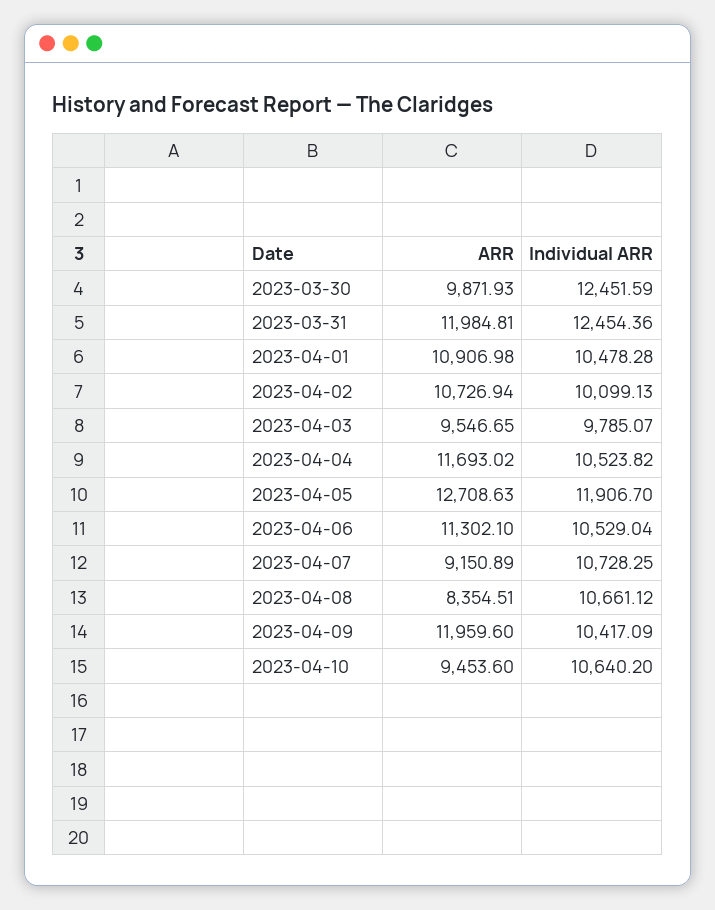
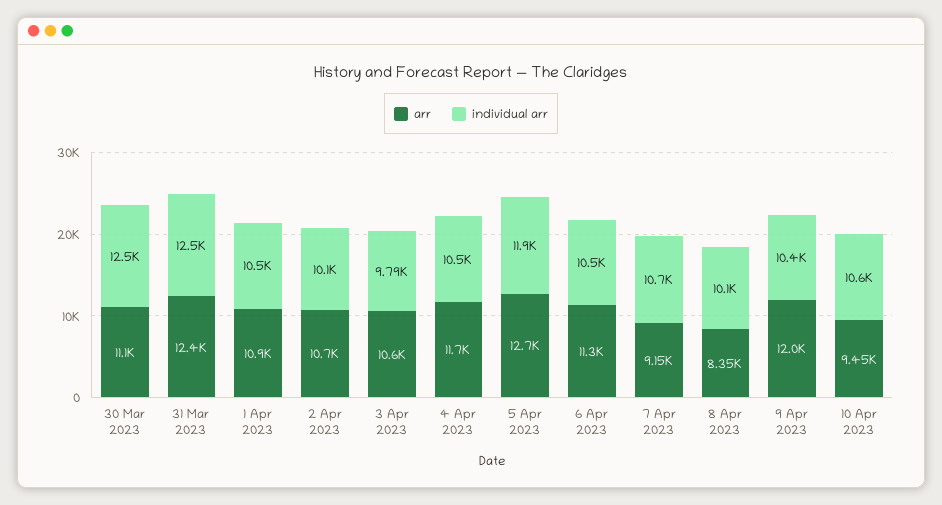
ARR, 2023-03-30: 9871.93 -> 11100
ARR, 2023-03-31: 11984.81 -> 12400
ARR, 2023-04-03: 9546.65 -> 10600
Individual ARR, 2023-04-08: 10661.12 -> 10100

